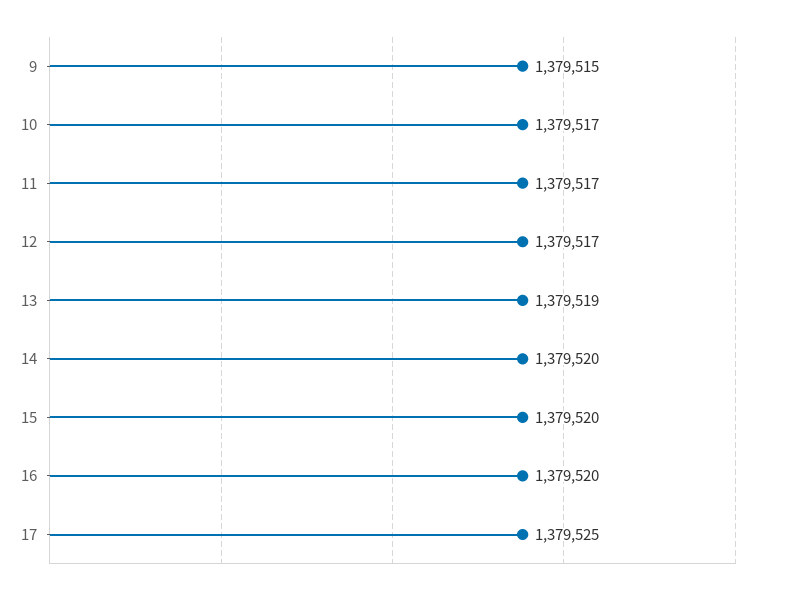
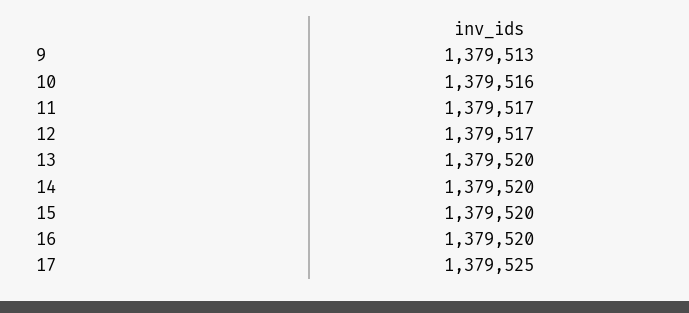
9: 1379515 -> 1379513
10: 1379517 -> 1379516
13: 1379519 -> 1379520

